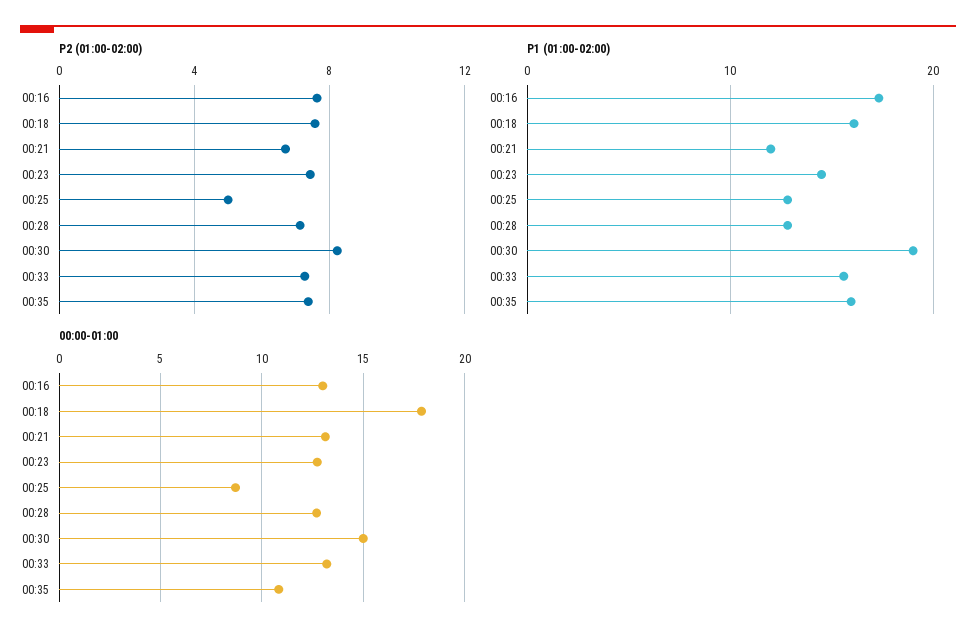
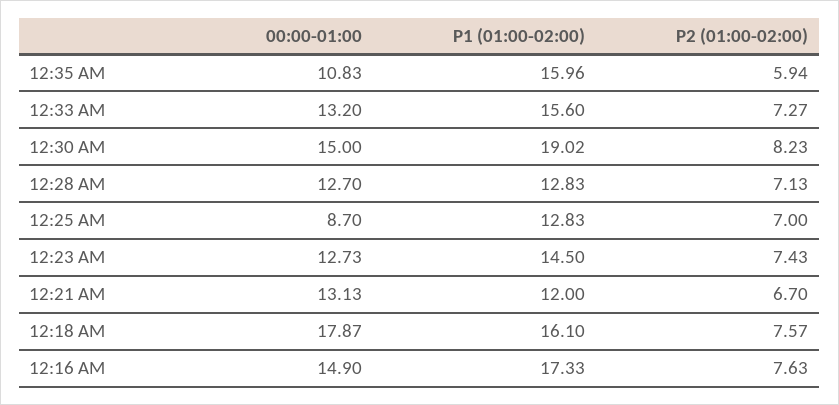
P2 (01:00-02:00), 00:25: 5 -> 7
P2 (01:00-02:00), 00:35: 7.5 -> 5.94
00:00-01:00, 00:16: 13 -> 14.9

